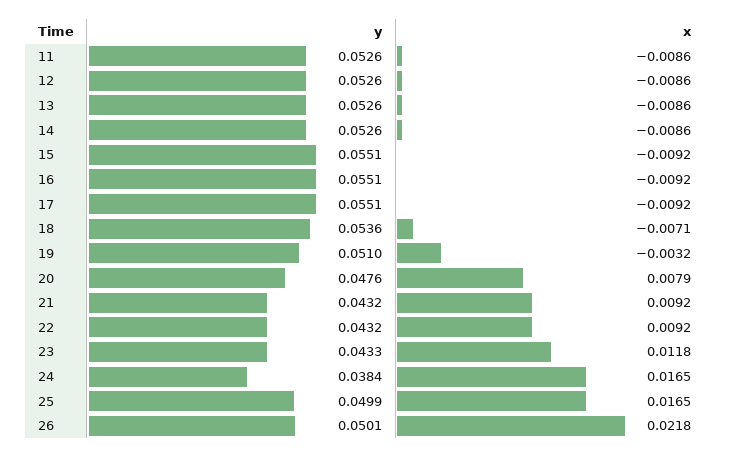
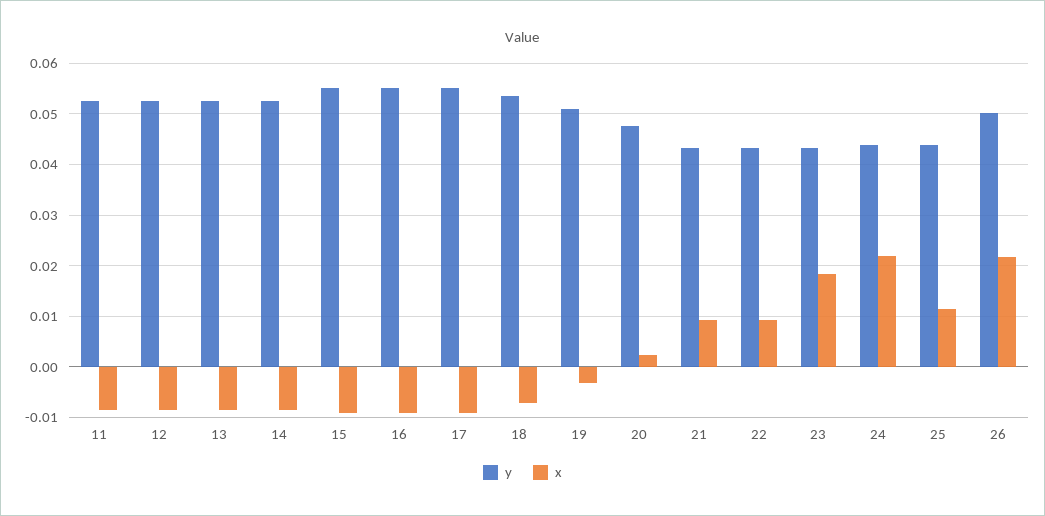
x, 20: 0.0079 -> 0.002
x, 23: 0.0118 -> 0.018
y, 24: 0.0384 -> 0.044
x, 24: 0.0165 -> 0.022
y, 25: 0.0499 -> 0.044
x, 25: 0.0165 -> 0.012

